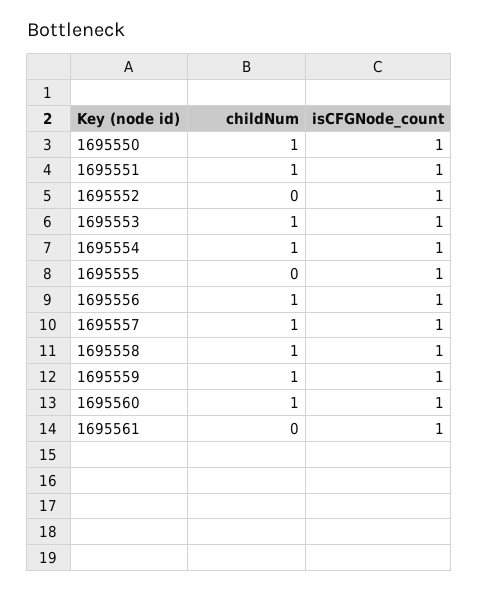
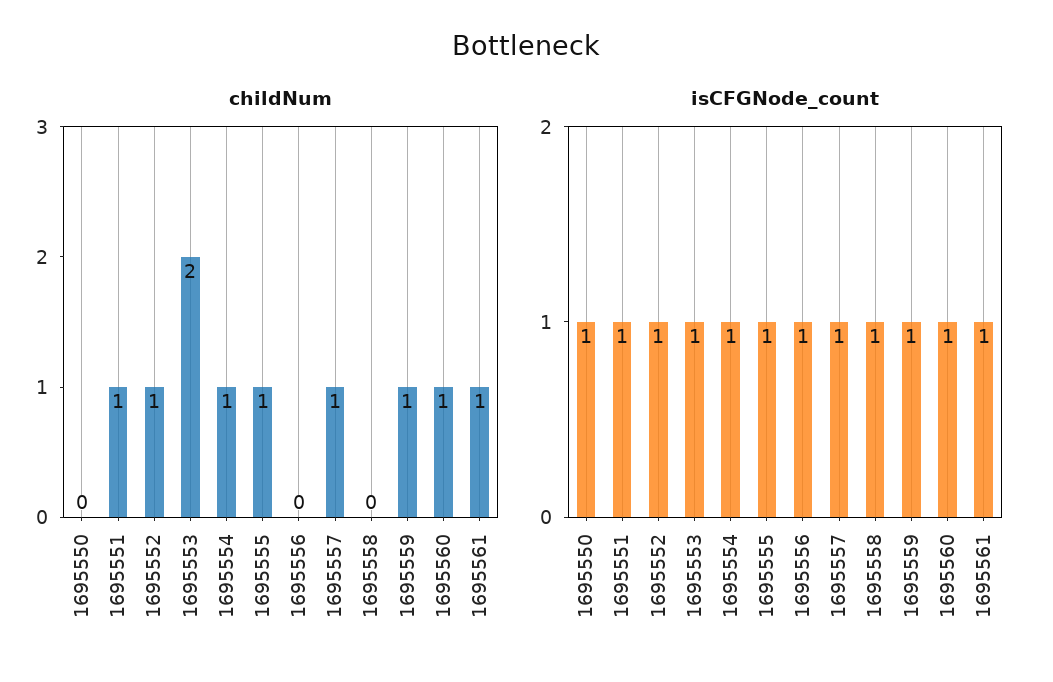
childNum, 1695550: 1 -> 0
childNum, 1695552: 0 -> 1
childNum, 1695553: 1 -> 2
childNum, 1695555: 0 -> 1
childNum, 1695556: 1 -> 0
childNum, 1695558: 1 -> 0
childNum, 1695561: 0 -> 1

